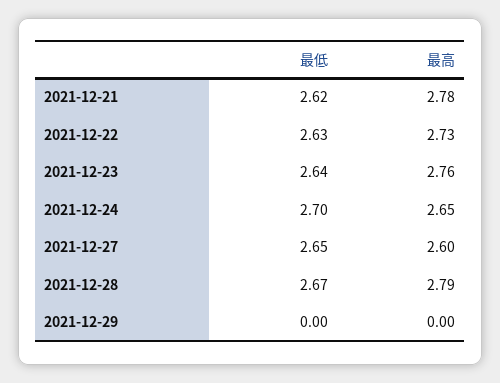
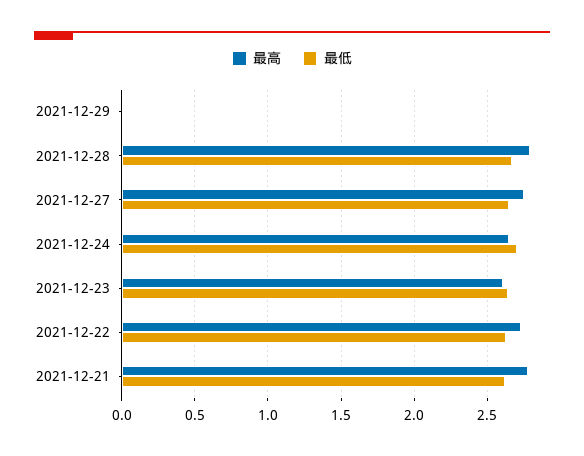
最高, 2021-12-23: 2.76 -> 2.6
最高, 2021-12-27: 2.6 -> 2.75

